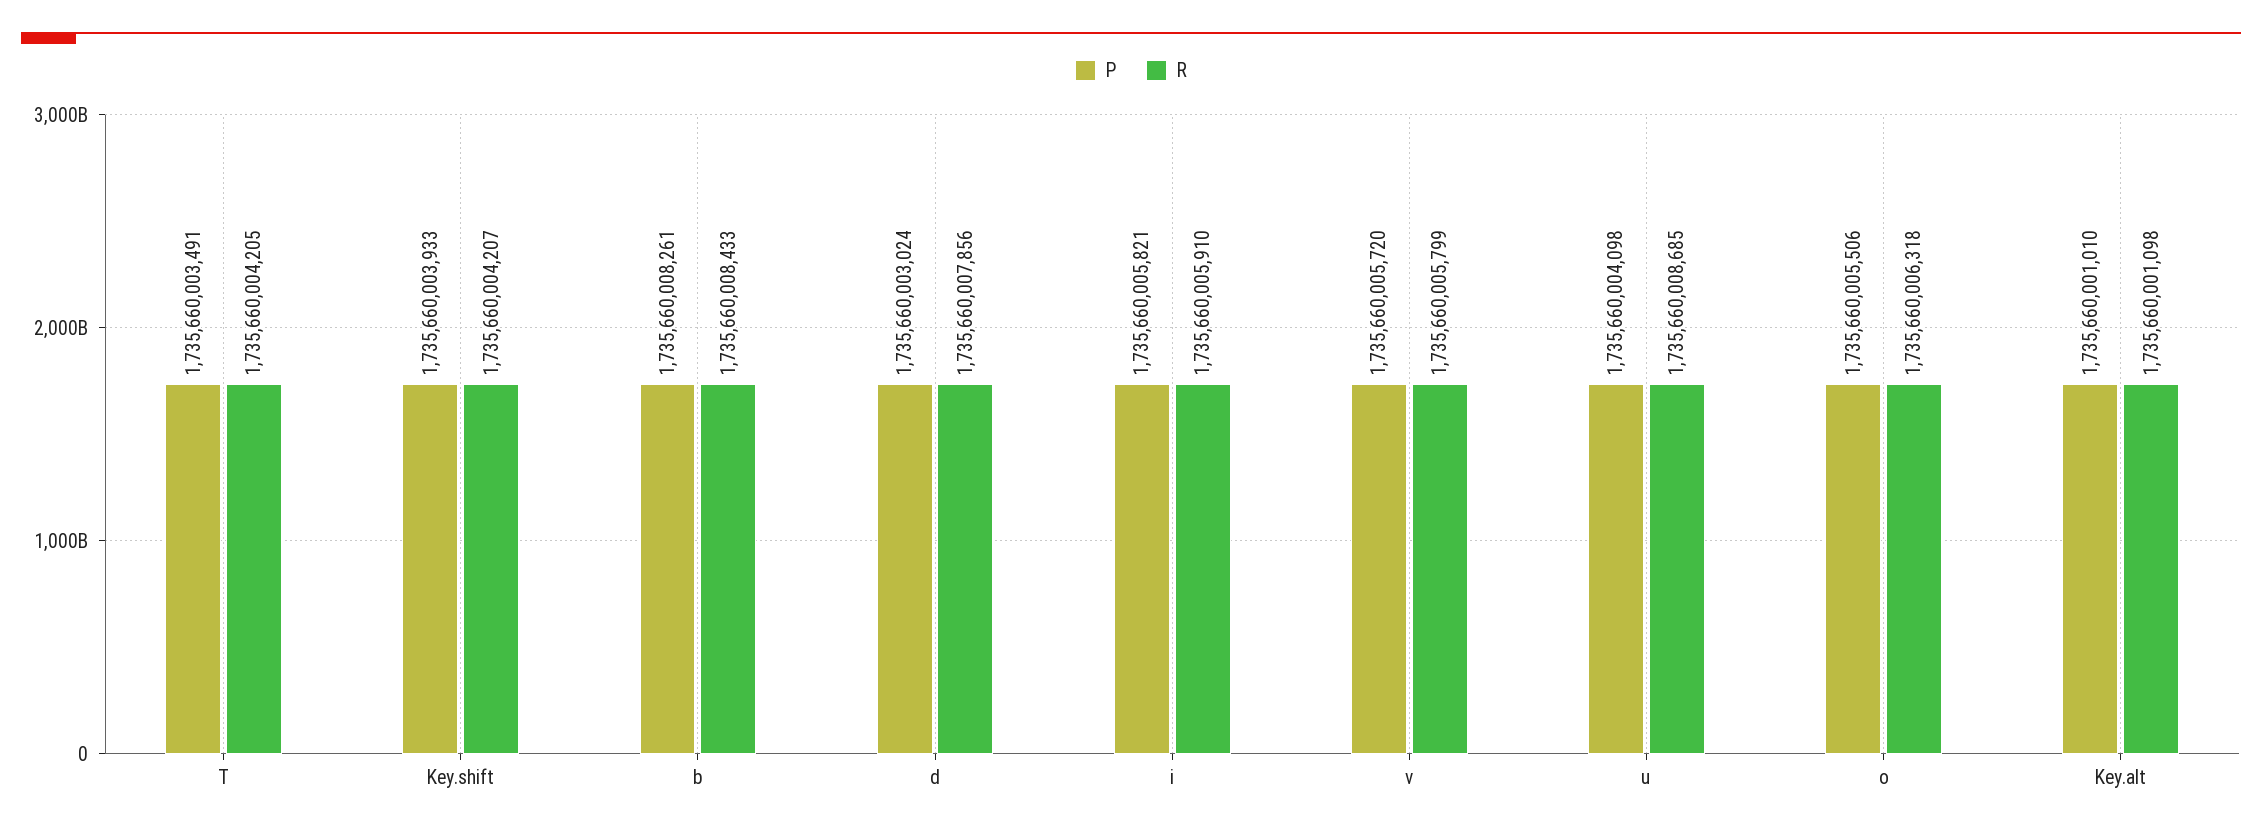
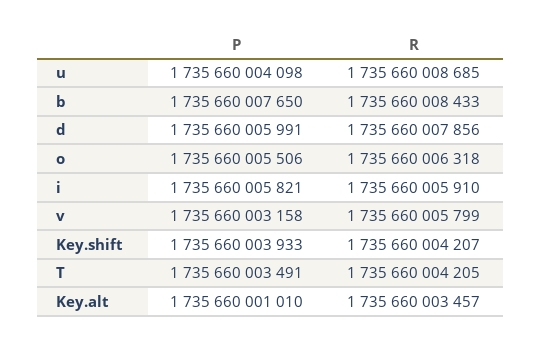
P, b: 1735660008261 -> 1735660007650
P, d: 1735660003024 -> 1735660005991
P, v: 1735660005720 -> 1735660003158
R, Key.alt: 1735660001098 -> 1735660003457

